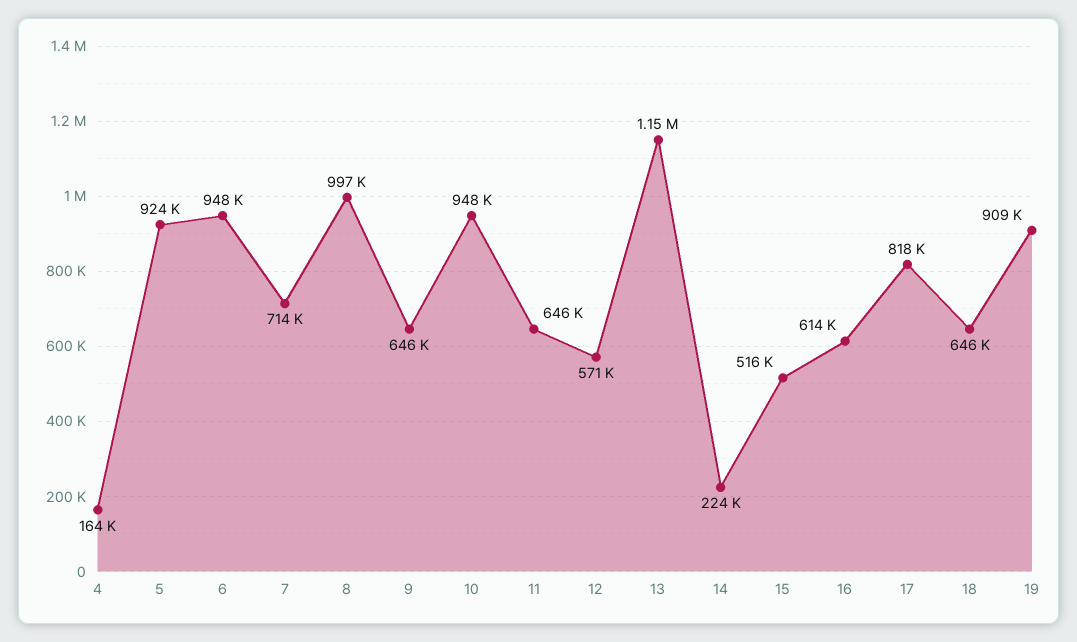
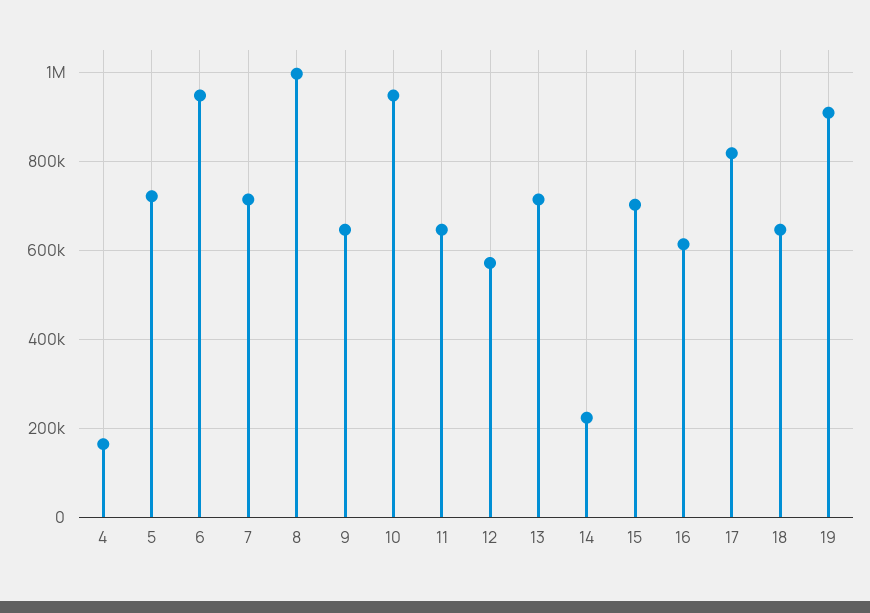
5: 924000 -> 720000
13: 1150000 -> 720000
15: 516000 -> 700000

